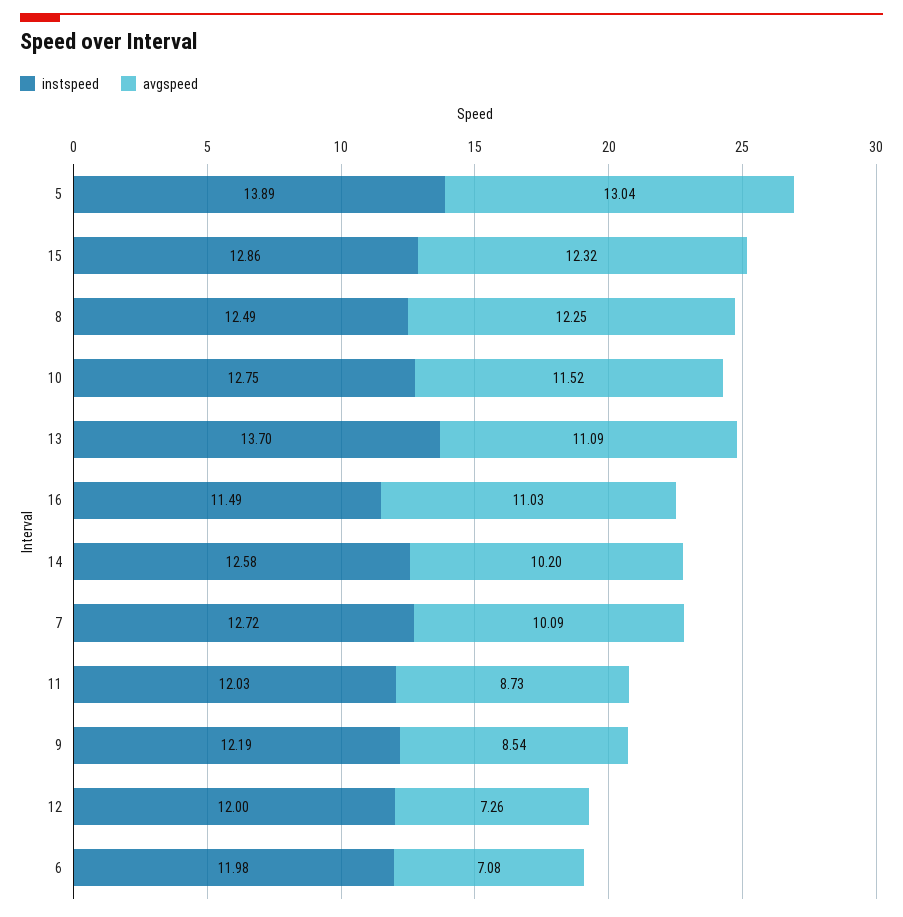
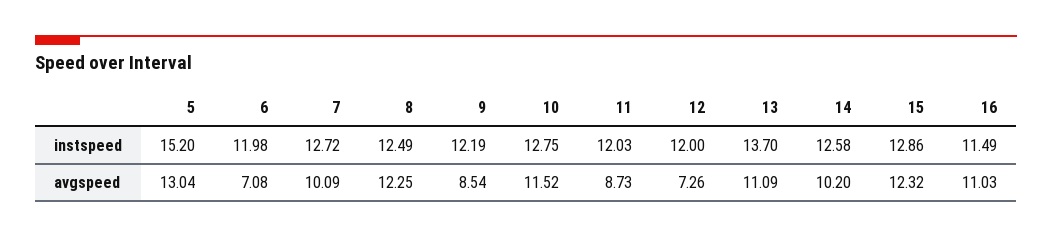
instspeed, 5: 13.89 -> 15.2

